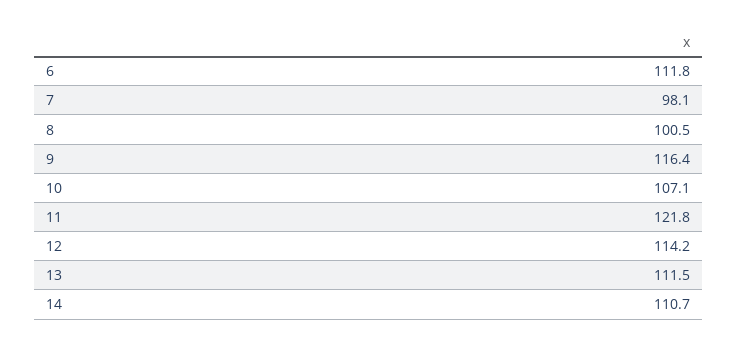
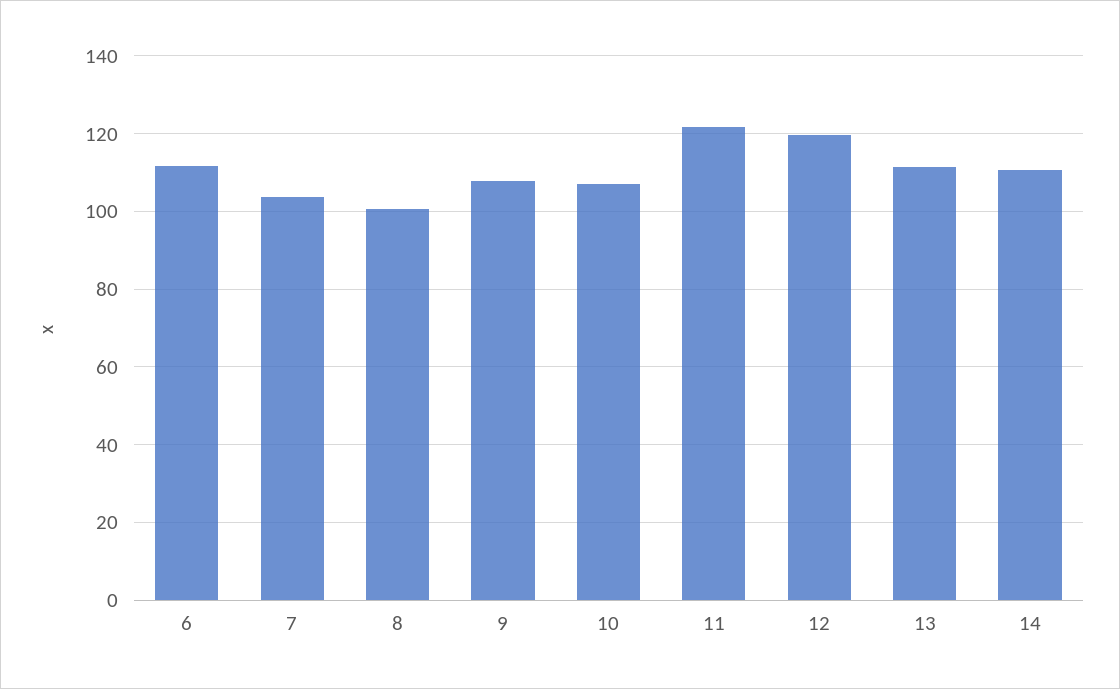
7: 98.1 -> 104
9: 116.4 -> 108
12: 114.2 -> 120

